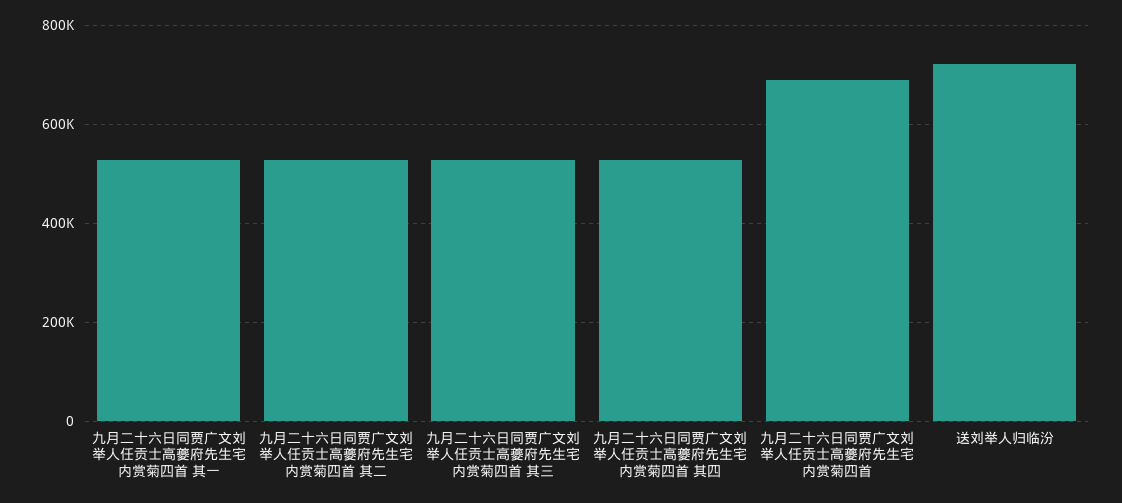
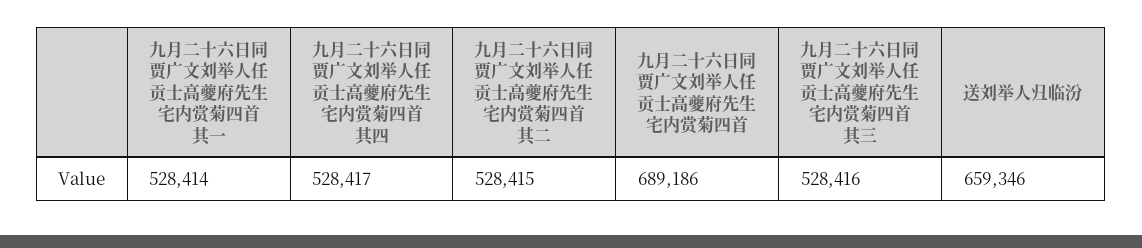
送刘举人归临汾: 720000 -> 659346

